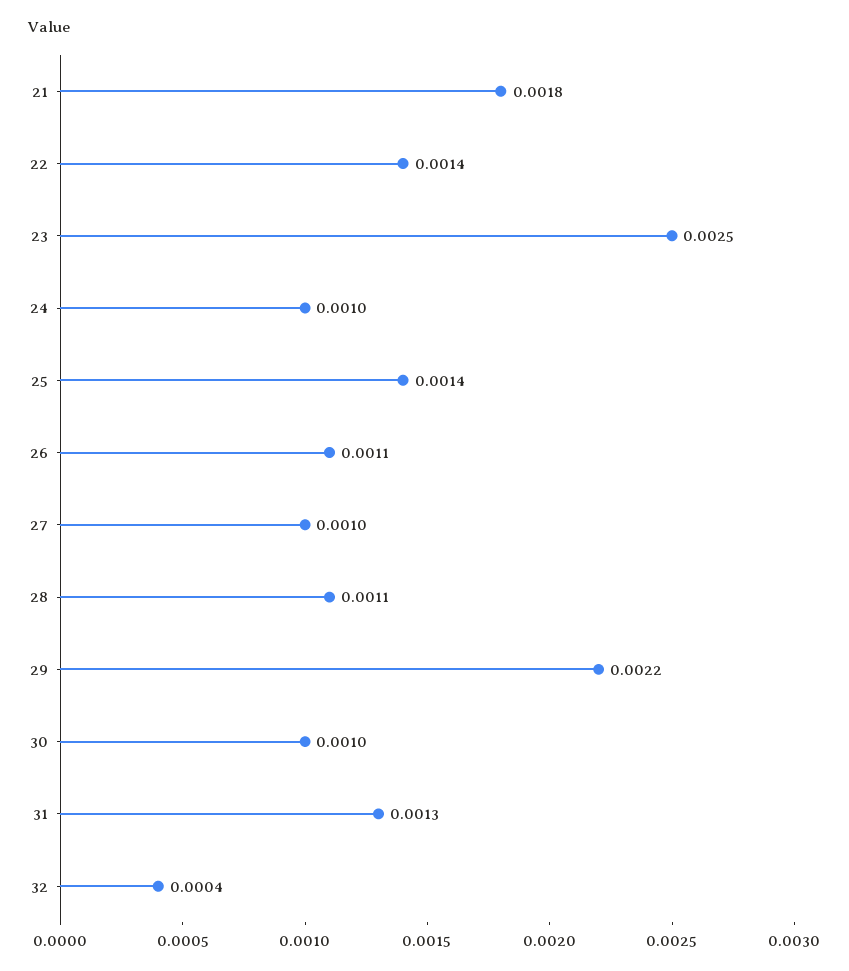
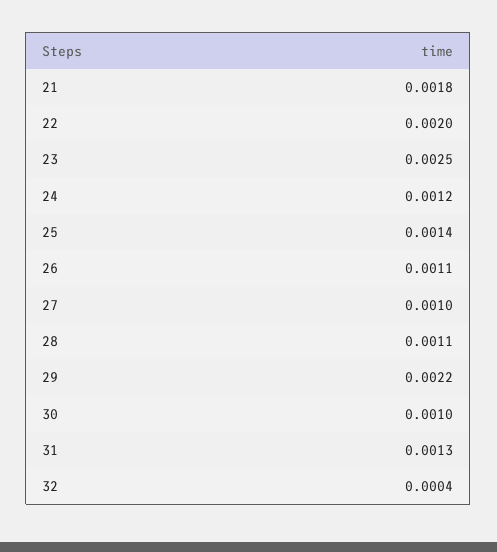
22: 0.0014 -> 0.002
24: 0.001 -> 0.0012

